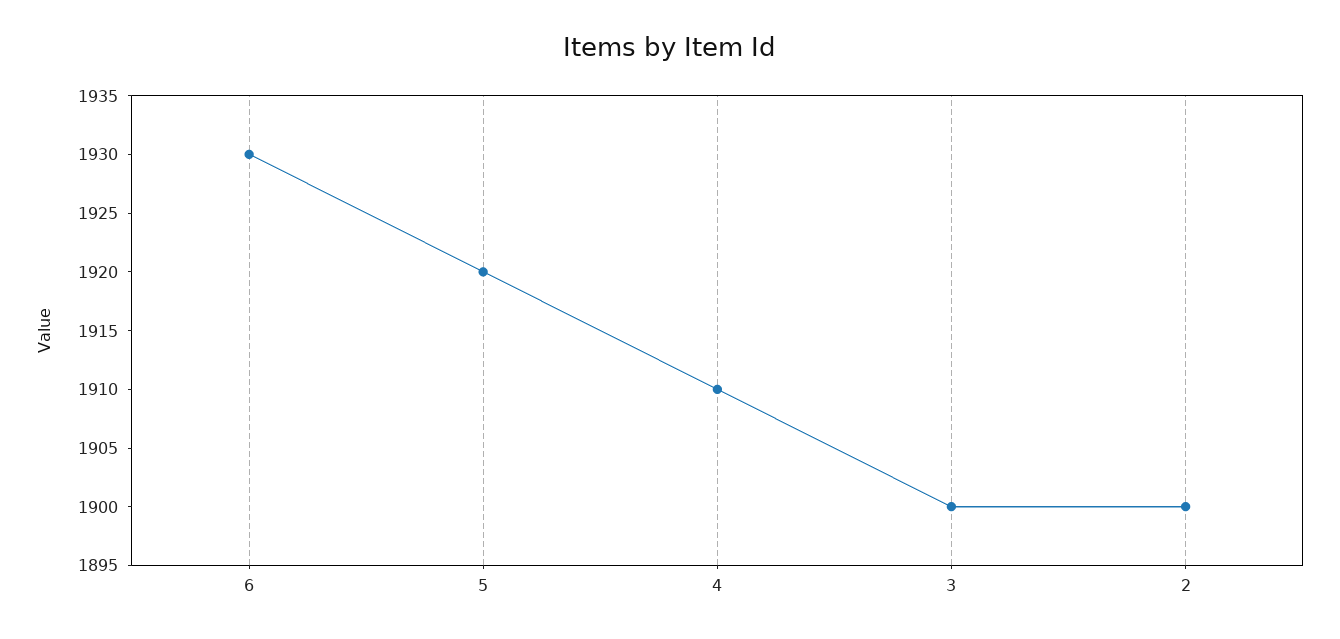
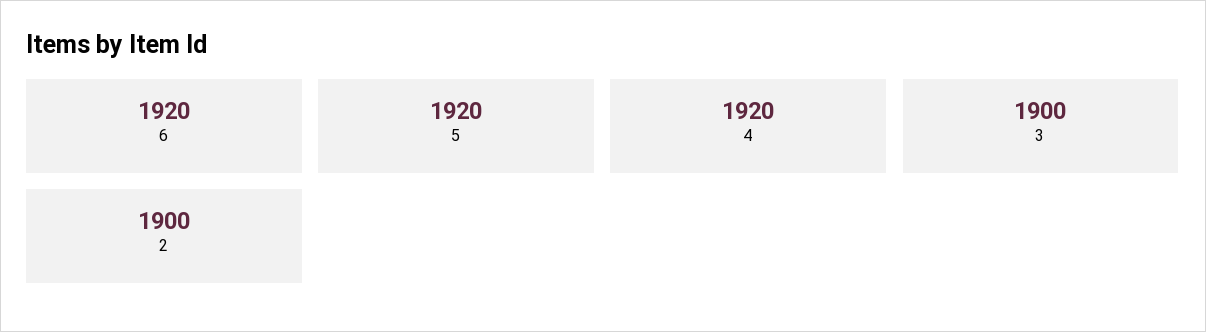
6: 1930 -> 1920
4: 1910 -> 1920

